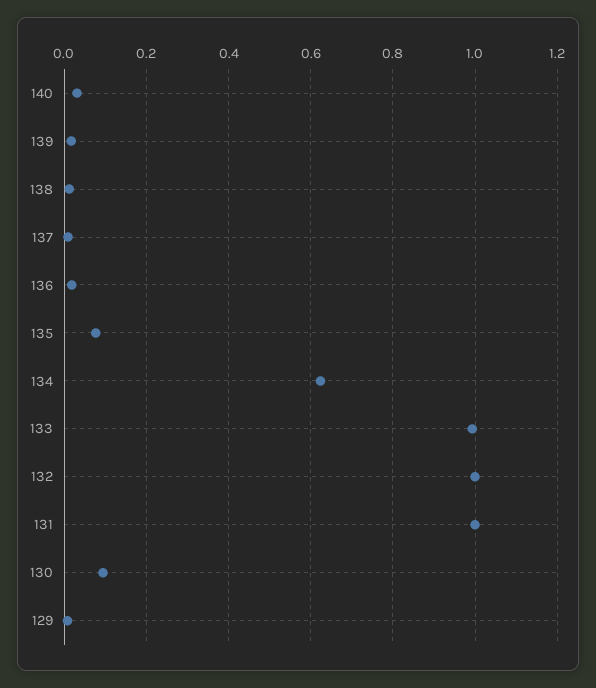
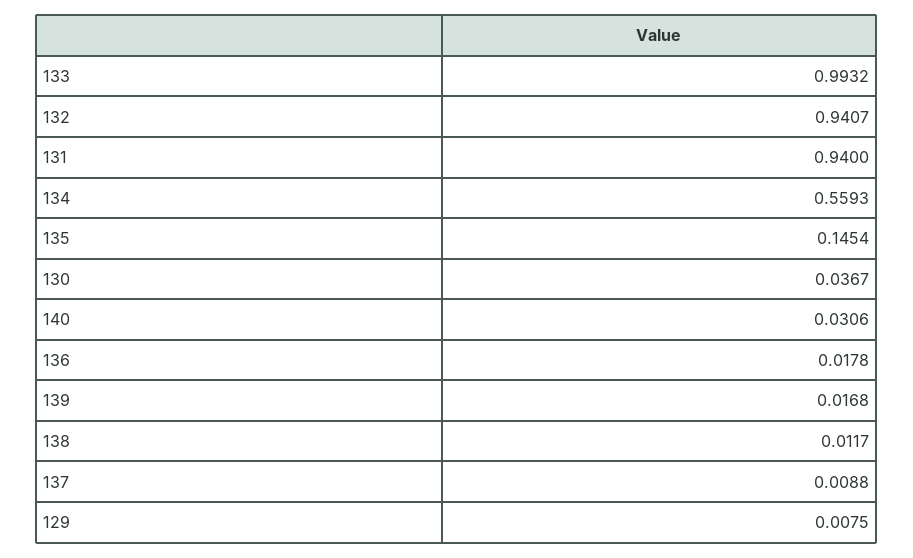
135: 0.08 -> 0.1454
134: 0.62 -> 0.5593
132: 1 -> 0.9407
131: 1 -> 0.94
130: 0.1 -> 0.0367

